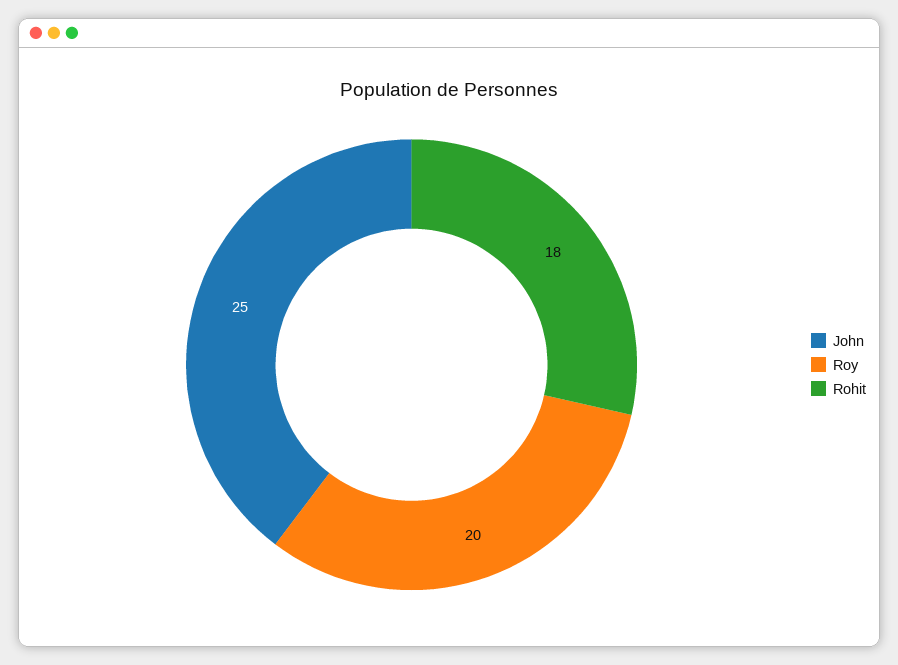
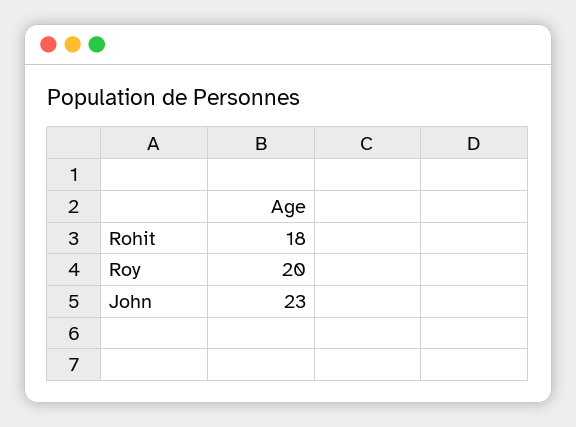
John: 25 -> 23

